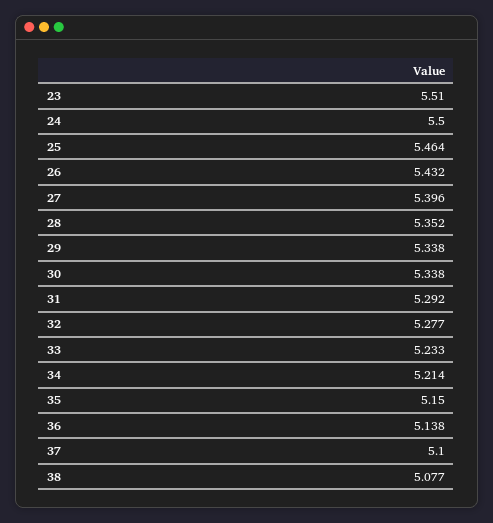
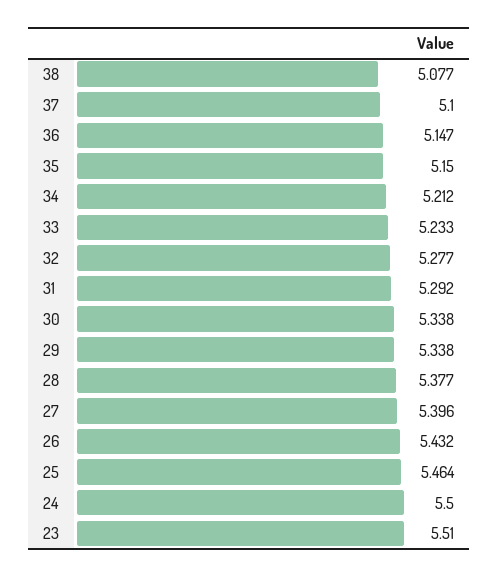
28: 5.352 -> 5.377
34: 5.214 -> 5.212
36: 5.138 -> 5.147

